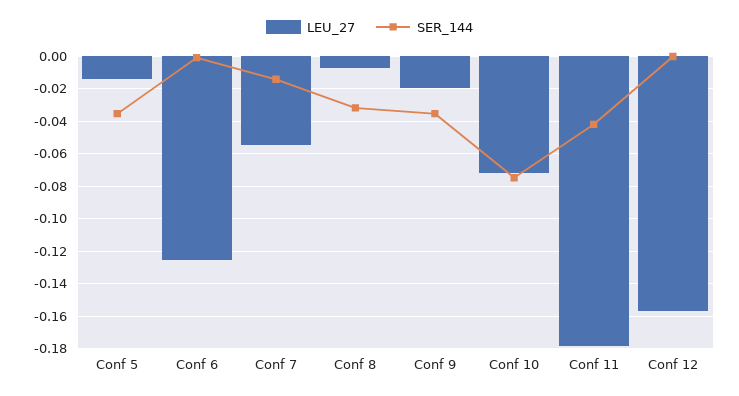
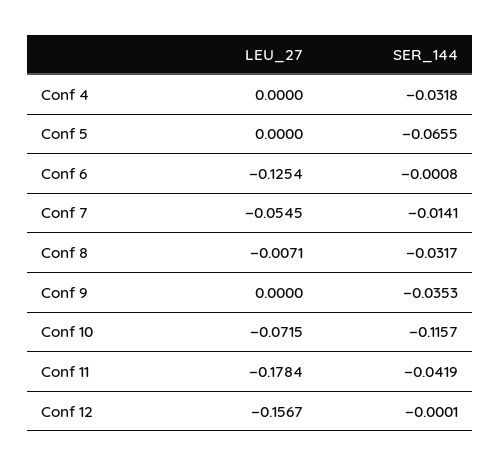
LEU_27, Conf 5: -0.015 -> 0
SER_144, Conf 5: -0.035 -> -0.0655
LEU_27, Conf 9: -0.02 -> 0
SER_144, Conf 10: -0.075 -> -0.1157
LEU_27, Conf 4: none -> 0
SER_144, Conf 4: none -> -0.0318

